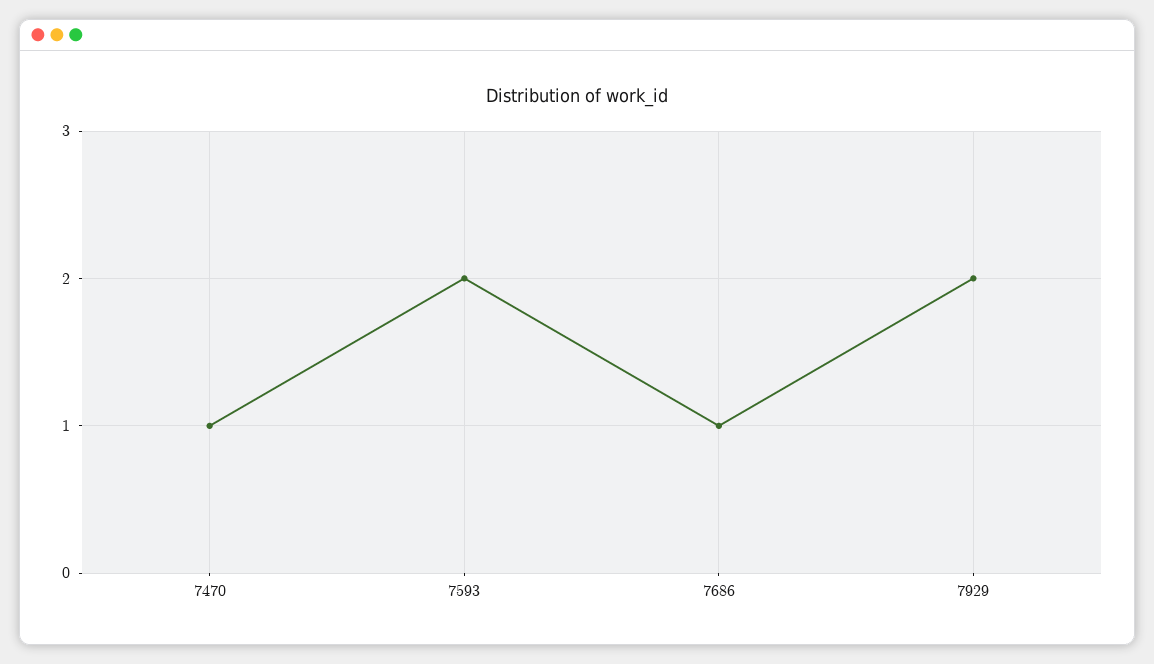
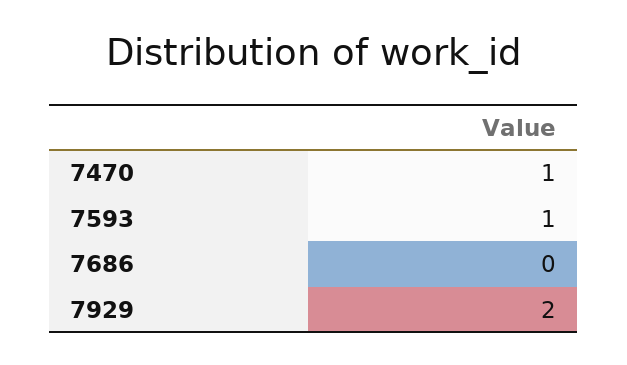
7593: 2 -> 1
7686: 1 -> 0

